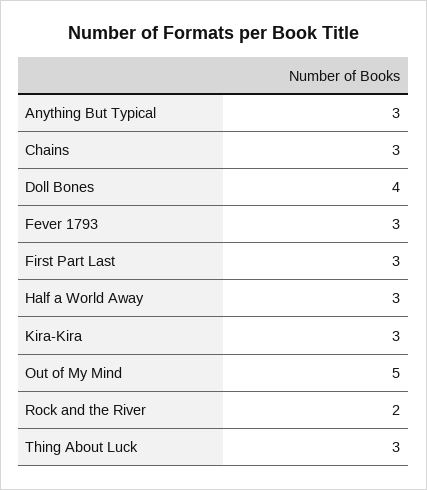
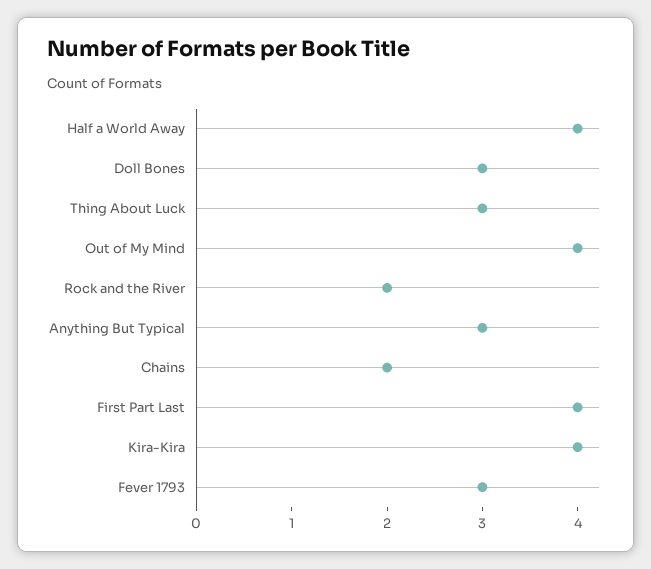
Chains: 3 -> 2
Doll Bones: 4 -> 3
First Part Last: 3 -> 4
Half a World Away: 3 -> 4
Kira-Kira: 3 -> 4
Out of My Mind: 5 -> 4

